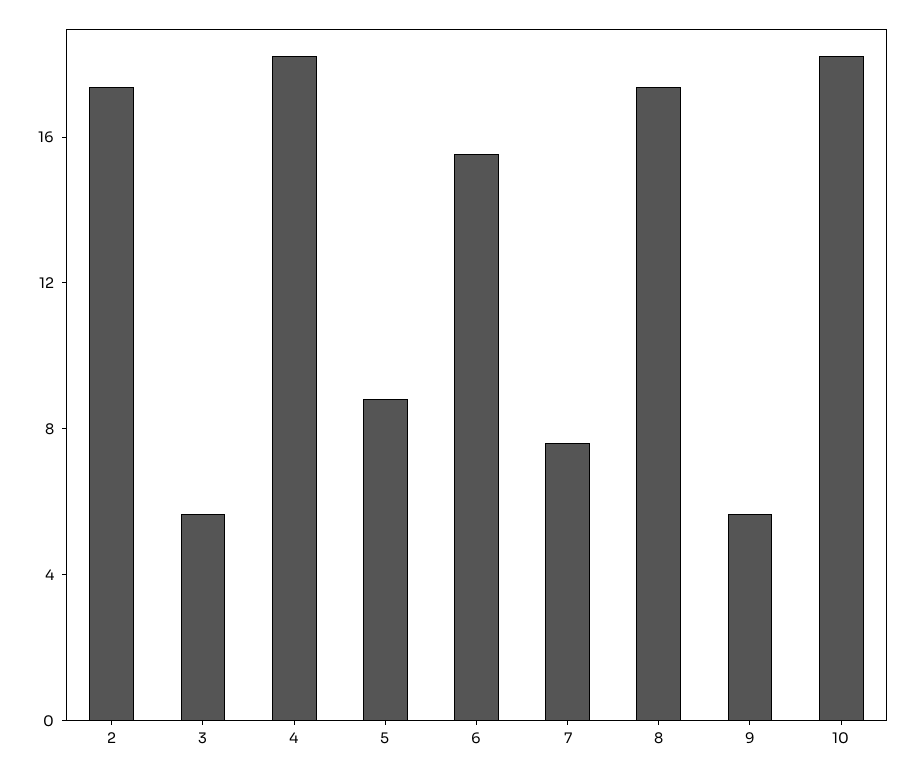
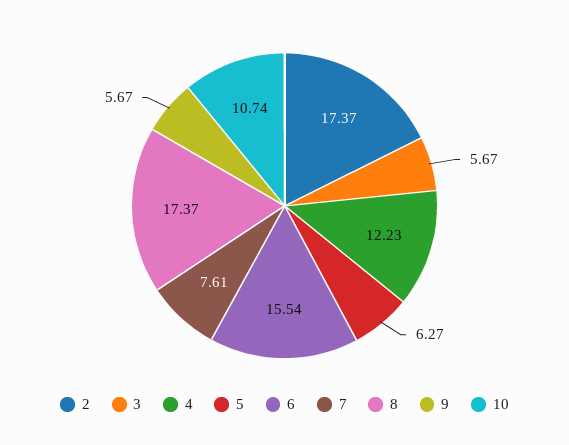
4: 18 -> 12.23
5: 9 -> 6.27
10: 18 -> 10.74

